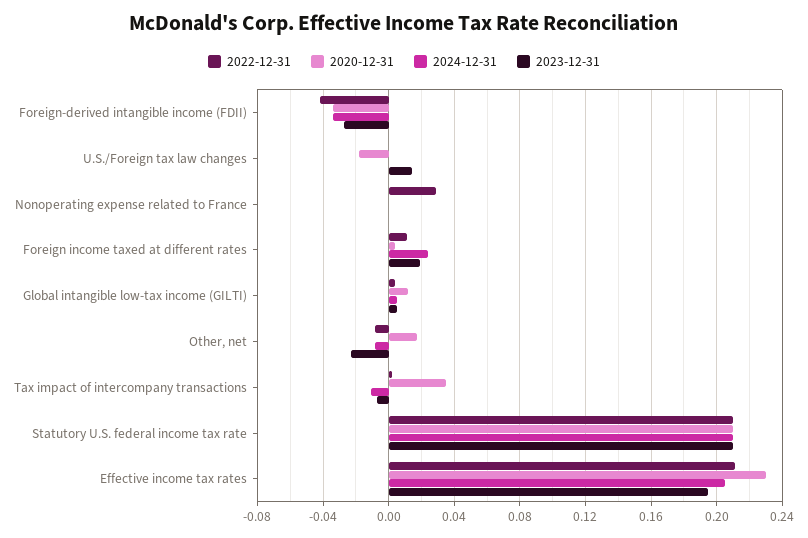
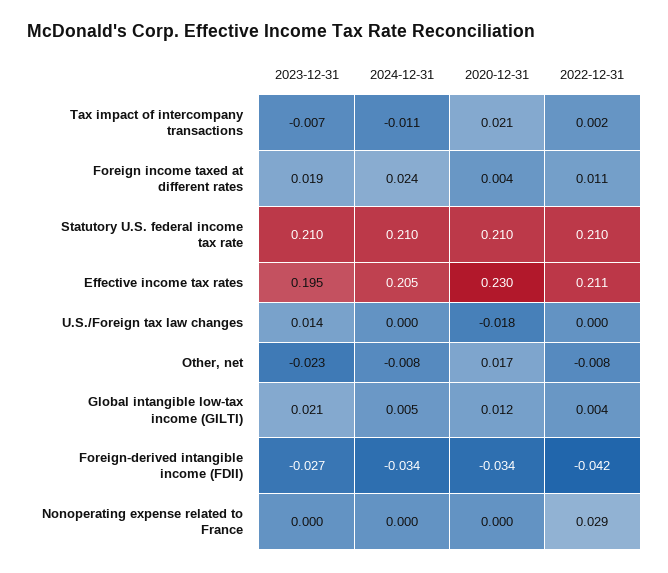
2023-12-31, Global intangible low-tax income (GILTI): 0.005 -> 0.021
2020-12-31, Tax impact of intercompany transactions: 0.035 -> 0.021

